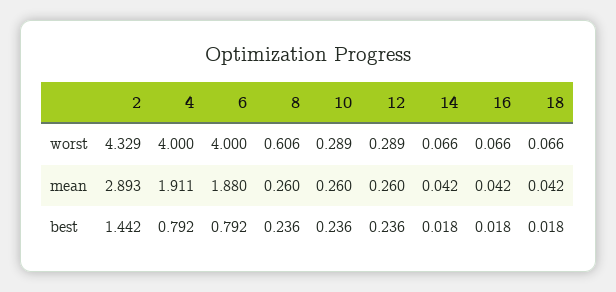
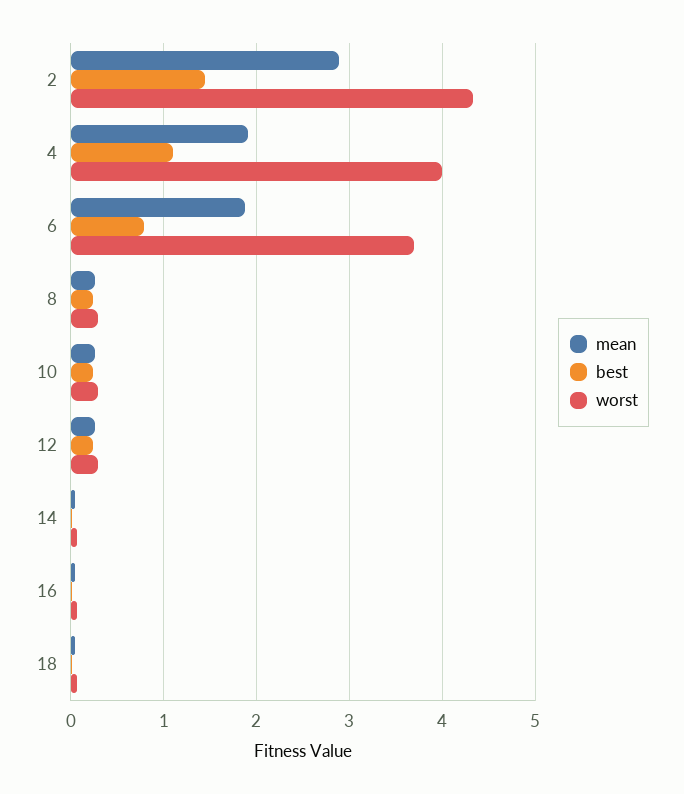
worst, 6: 4 -> 3.7
worst, 8: 0.606 -> 0.3
best, 4: 0.792 -> 1.1

